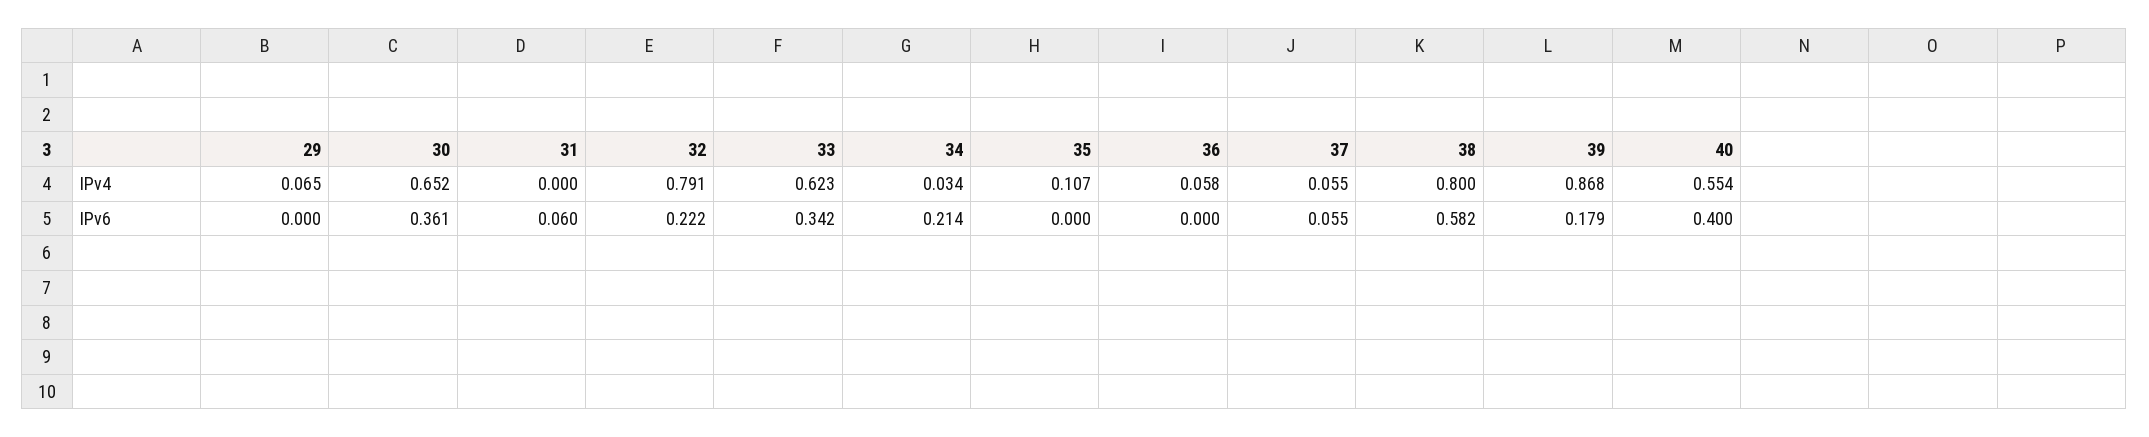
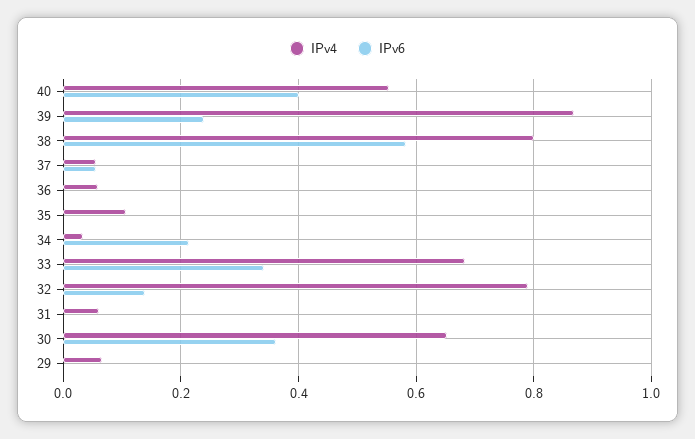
IPv4, 31: 0 -> 0.06
IPv4, 33: 0.623 -> 0.68
IPv6, 31: 0.06 -> 0
IPv6, 32: 0.222 -> 0.14
IPv6, 39: 0.179 -> 0.24

